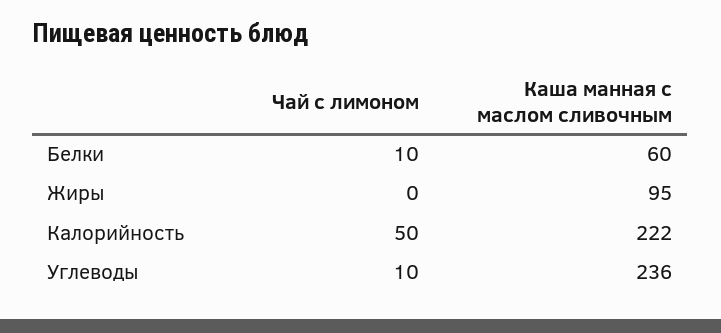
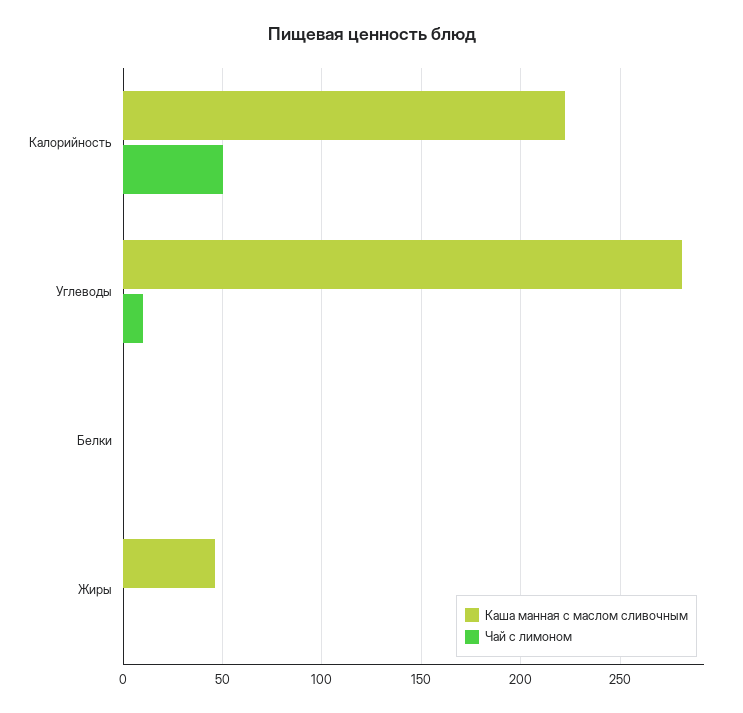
Чай с лимоном, Белки: 10 -> 0
Каша манная с маслом сливочным, Белки: 60 -> 0
Каша манная с маслом сливочным, Жиры: 95 -> 45
Каша манная с маслом сливочным, Углеводы: 236 -> 280

